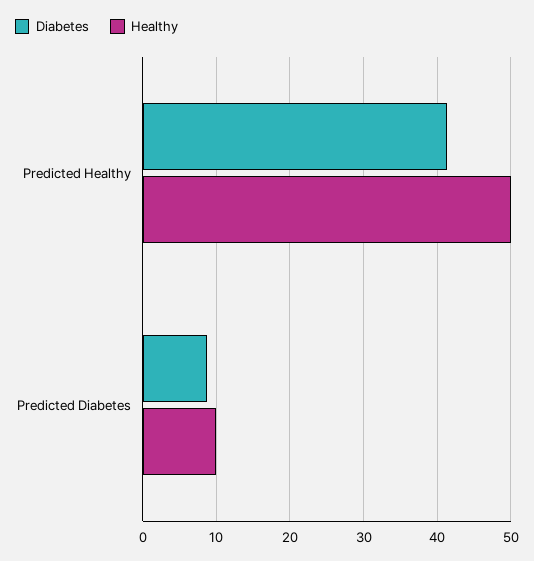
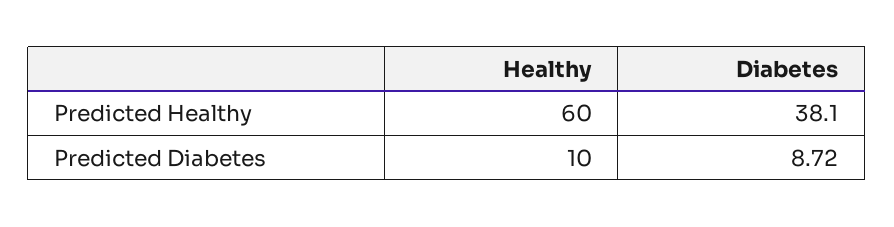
Diabetes, Predicted Healthy: 41 -> 38.1
Healthy, Predicted Healthy: 50 -> 60

